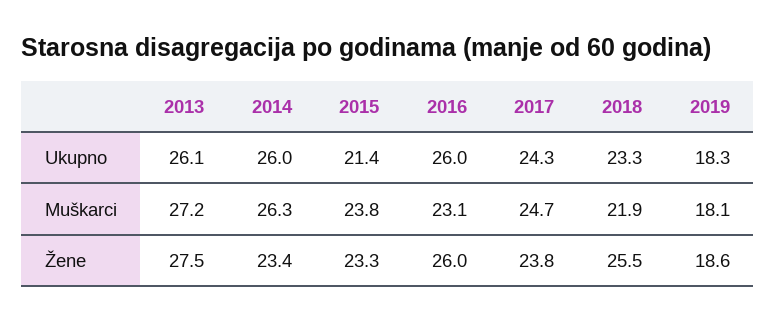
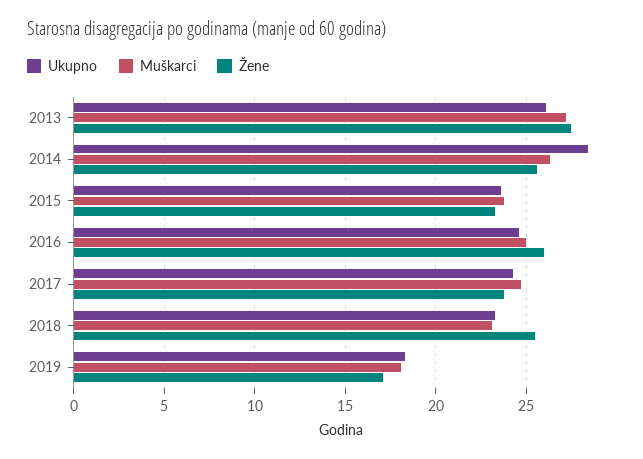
Ukupno, 2014: 26 -> 28.5
Ukupno, 2015: 21.4 -> 23.5
Ukupno, 2016: 26 -> 24.5
Muškarci, 2016: 23.1 -> 25
Muškarci, 2018: 21.9 -> 23
Žene, 2014: 23.4 -> 25.5
Žene, 2019: 18.6 -> 17

